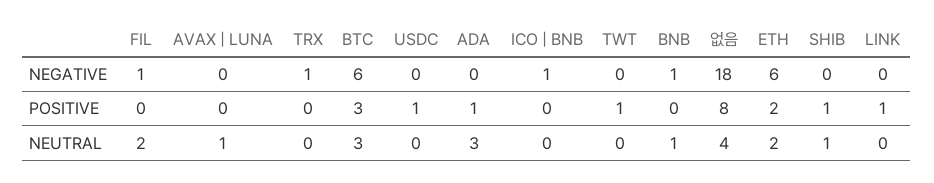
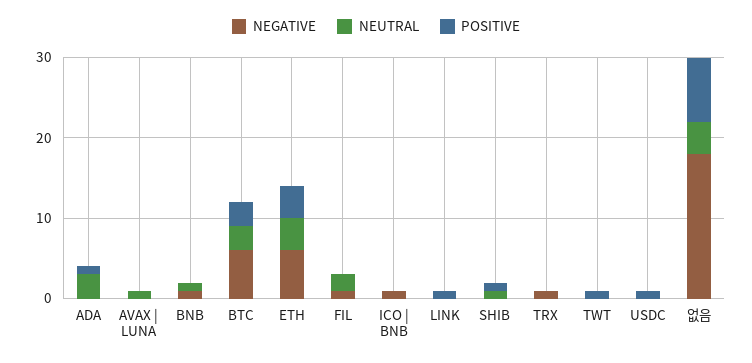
POSITIVE, ETH: 2 -> 4
NEUTRAL, ETH: 2 -> 4

